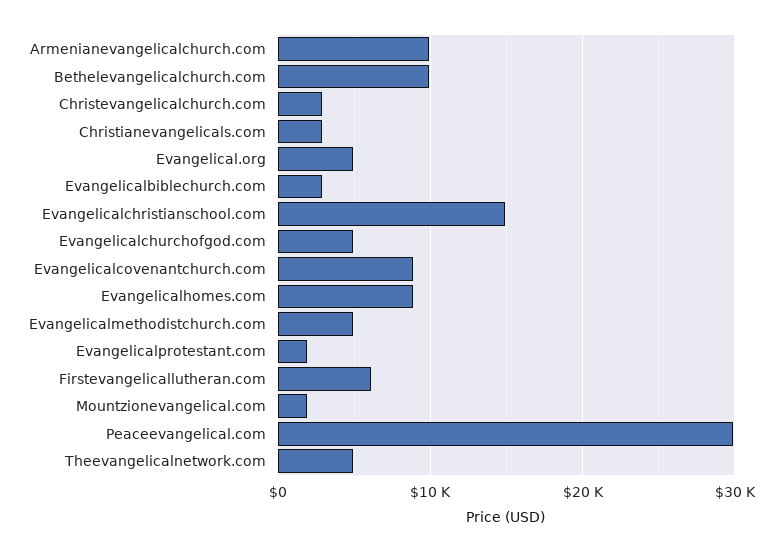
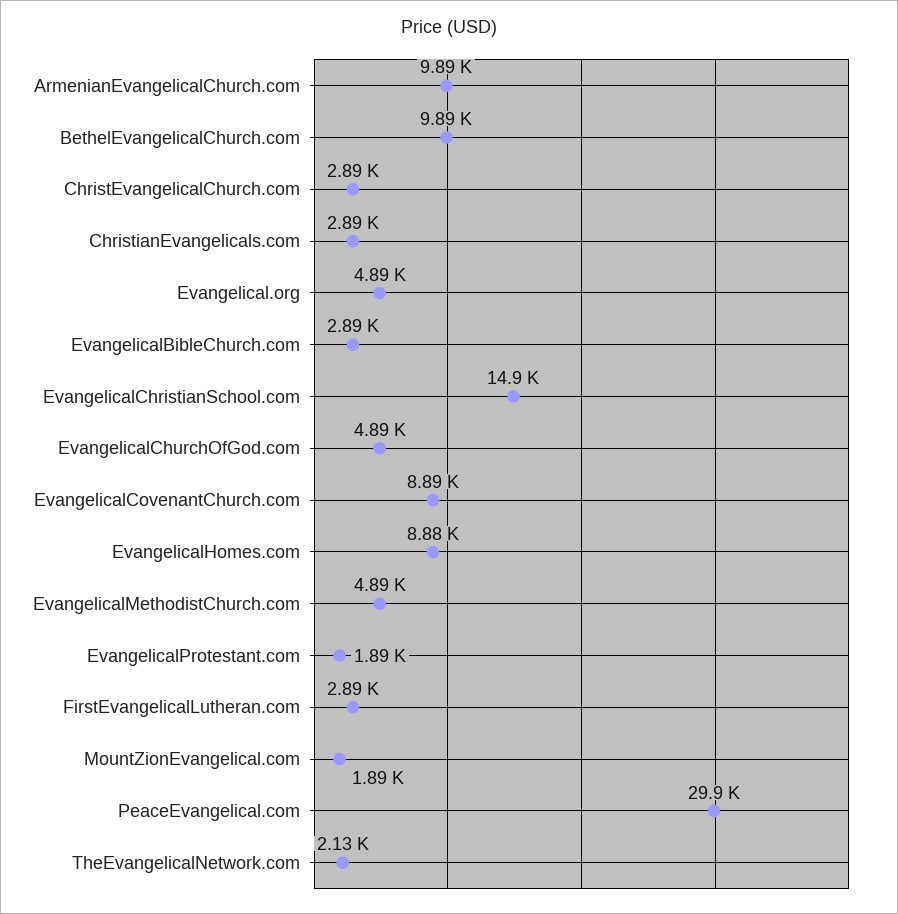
Firstevangelicallutheran.com: 6000 -> 2890
Theevangelicalnetwork.com: 5000 -> 2130

